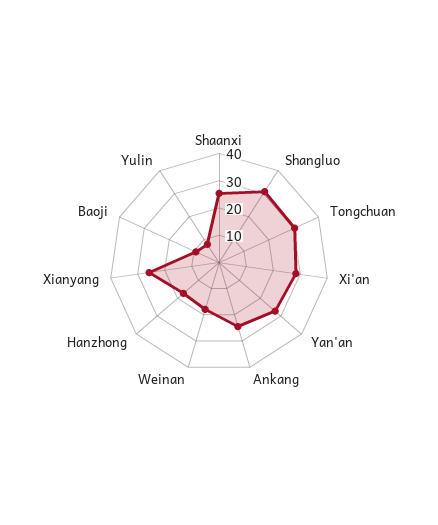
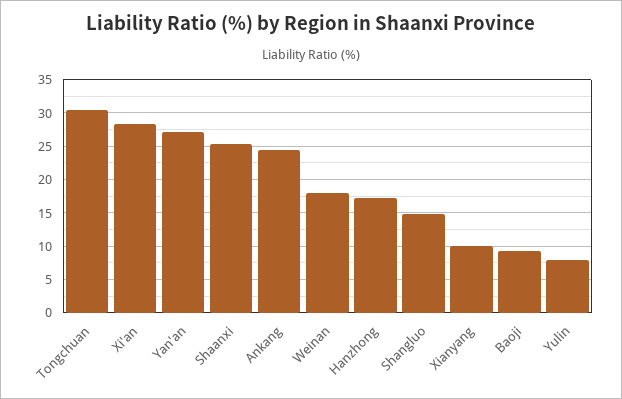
Shangluo: 30 -> 15
Xianyang: 25 -> 10

